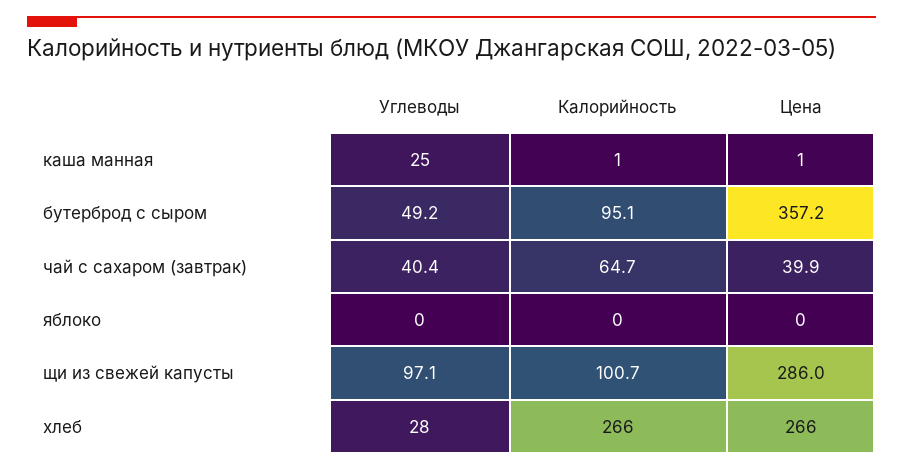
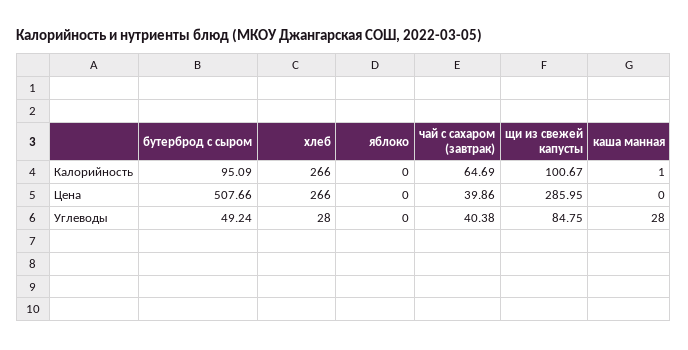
Углеводы, каша манная: 25 -> 28
Цена, каша манная: 1 -> 0
Цена, бутерброд с сыром: 357.2 -> 507.66
Углеводы, щи из свежей капусты: 97.1 -> 84.75

